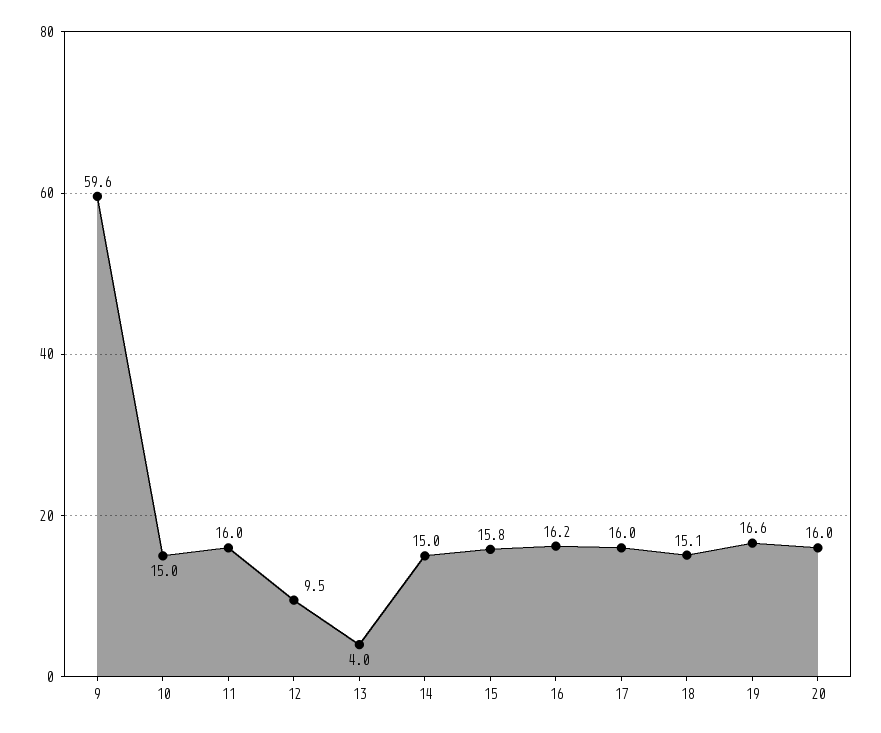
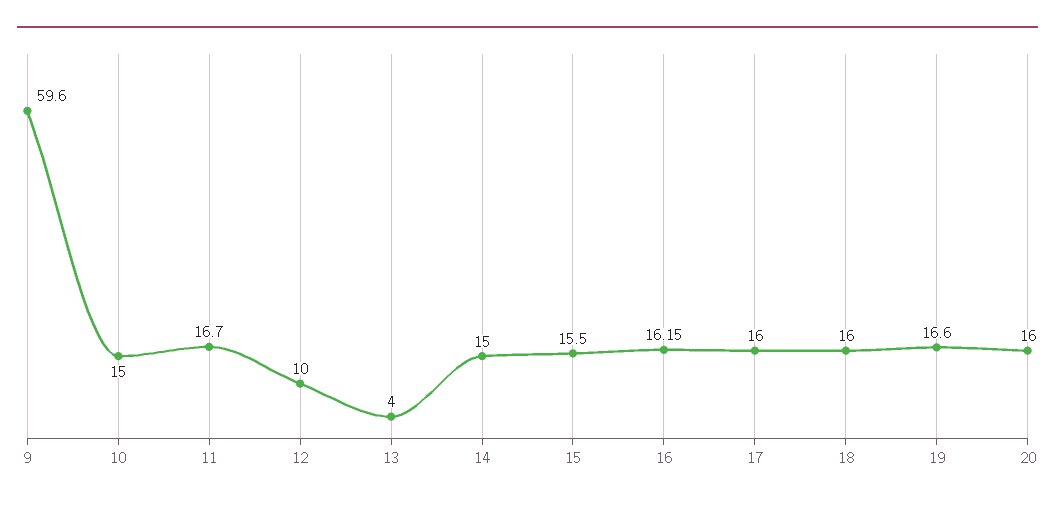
11: 16 -> 16.7
12: 9.5 -> 10
15: 15.8 -> 15.5
18: 15.1 -> 16

